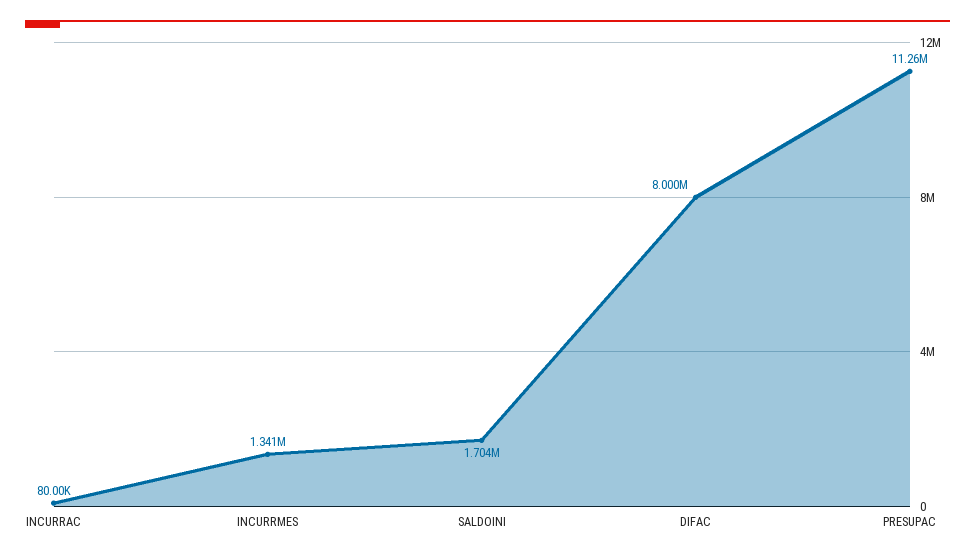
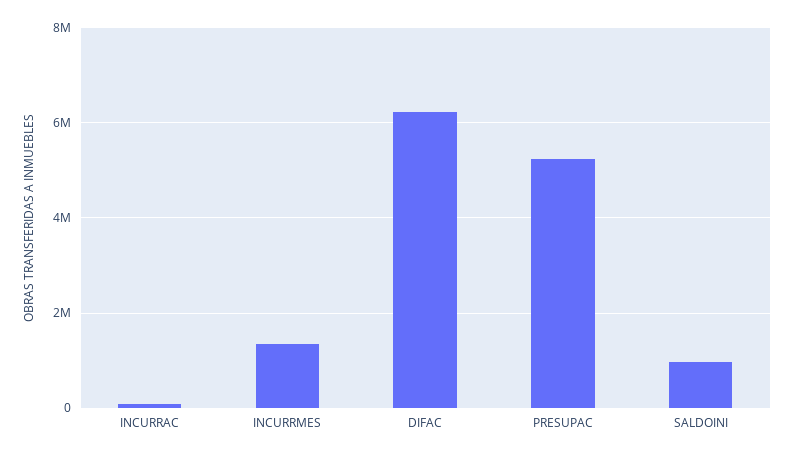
SALDOINI: 1704000 -> 1000000
DIFAC: 8000000 -> 6200000
PRESUPAC: 11260000 -> 5200000

